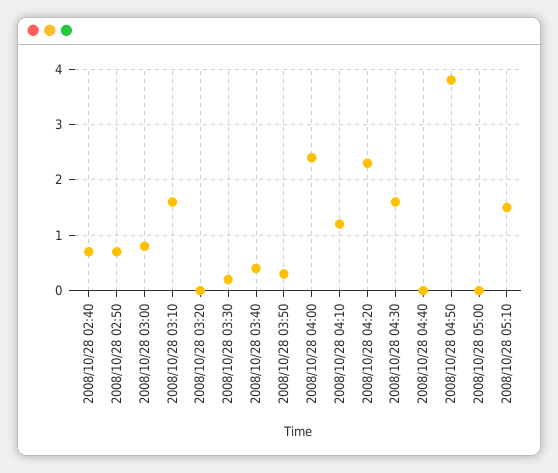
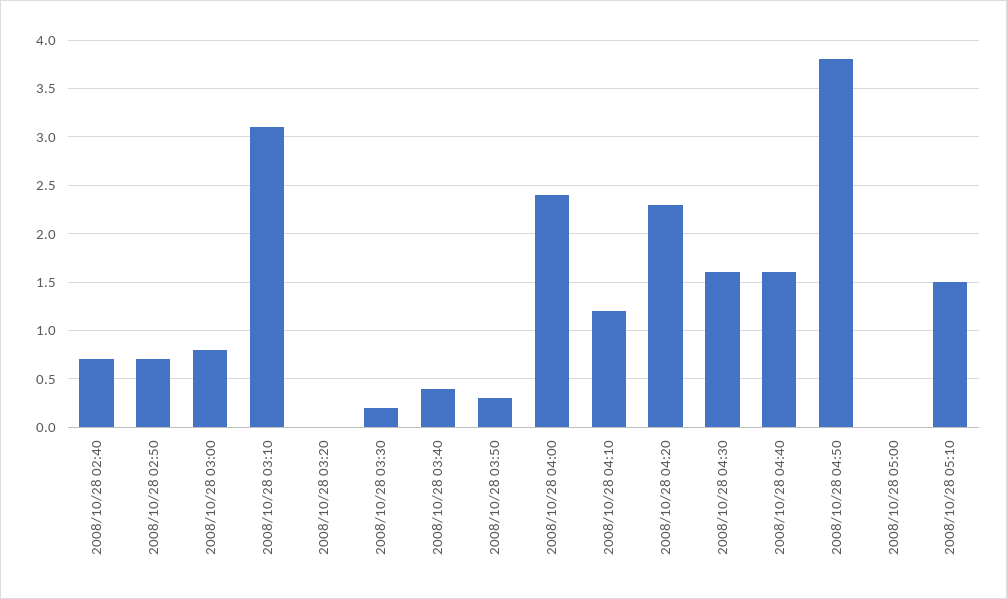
2008/10/28 03:10: 1.5 -> 3.1
2008/10/28 04:40: 0 -> 1.6

